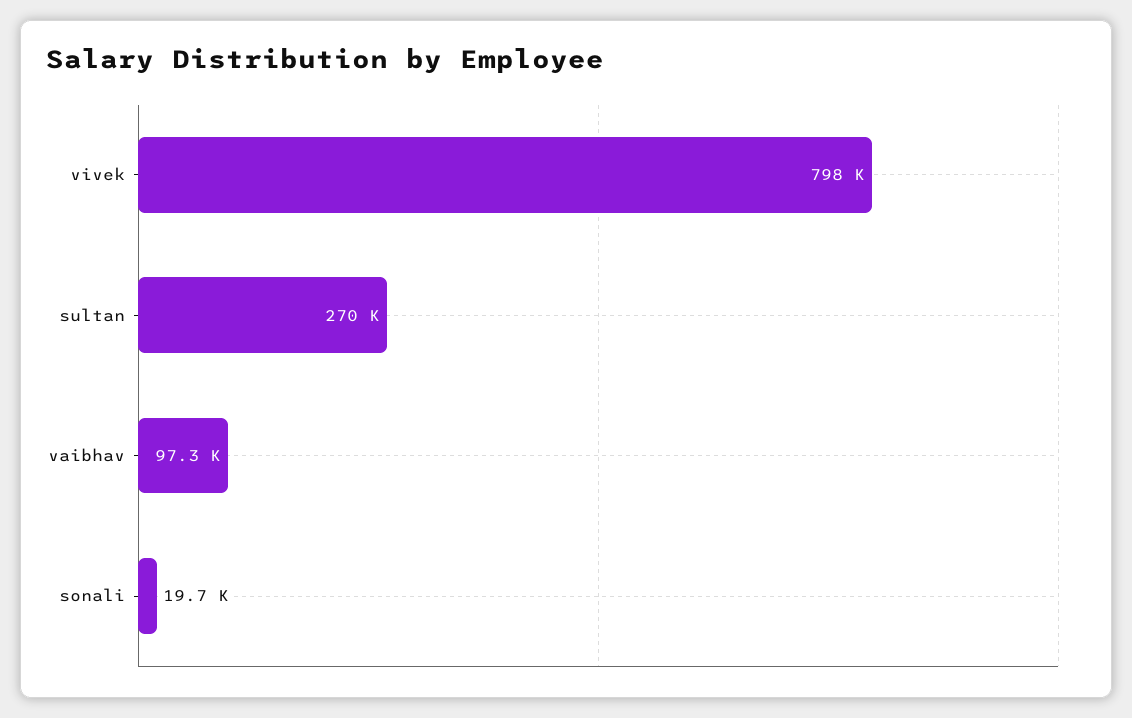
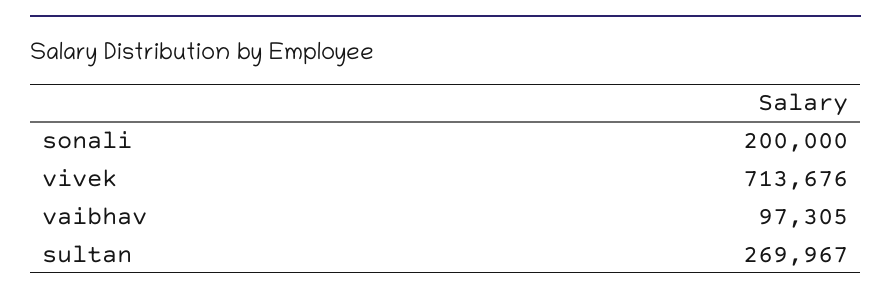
vivek: 798000 -> 713676
sonali: 19700 -> 200000

